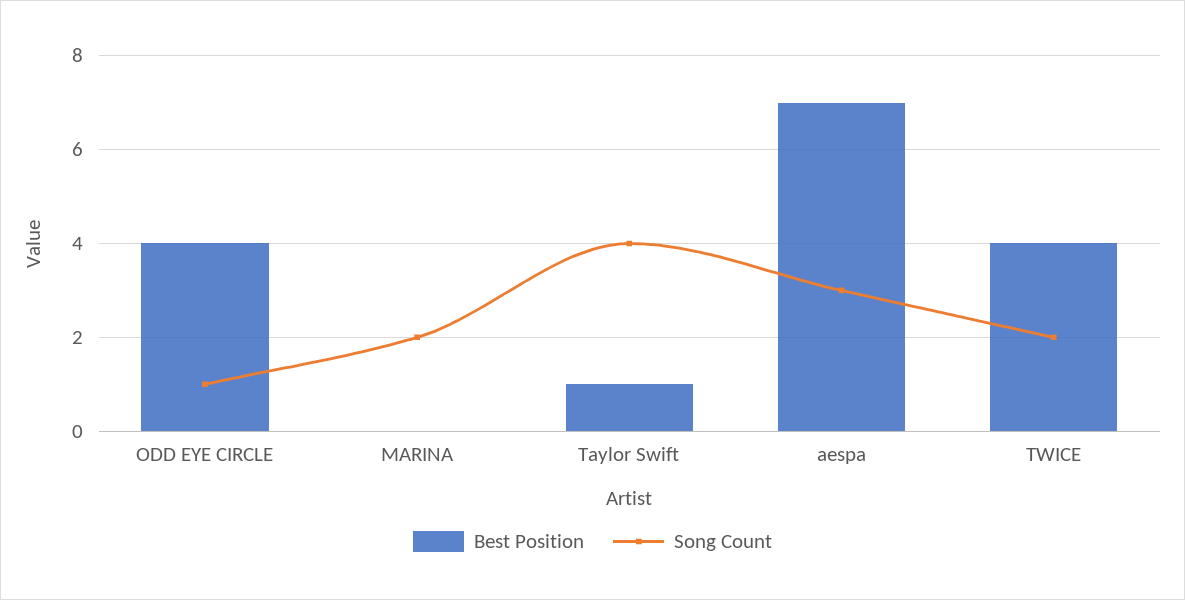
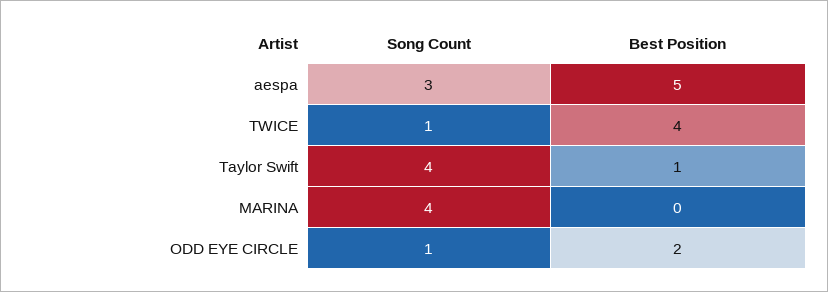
Best Position, ODD EYE CIRCLE: 4 -> 2
Song Count, MARINA: 2 -> 4
Best Position, aespa: 7 -> 5
Song Count, TWICE: 2 -> 1

